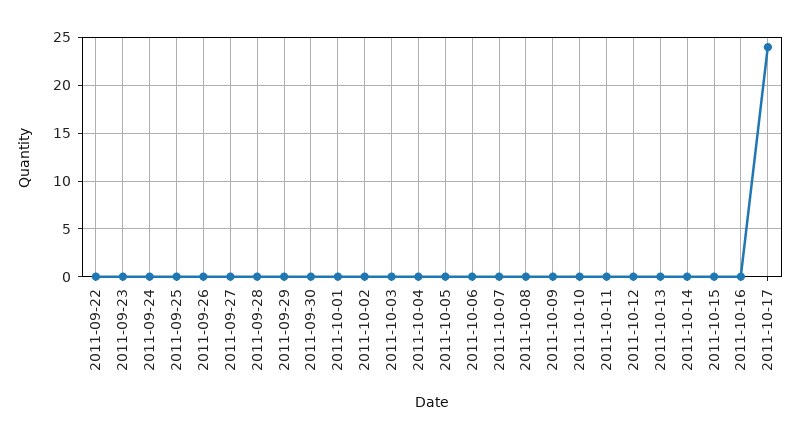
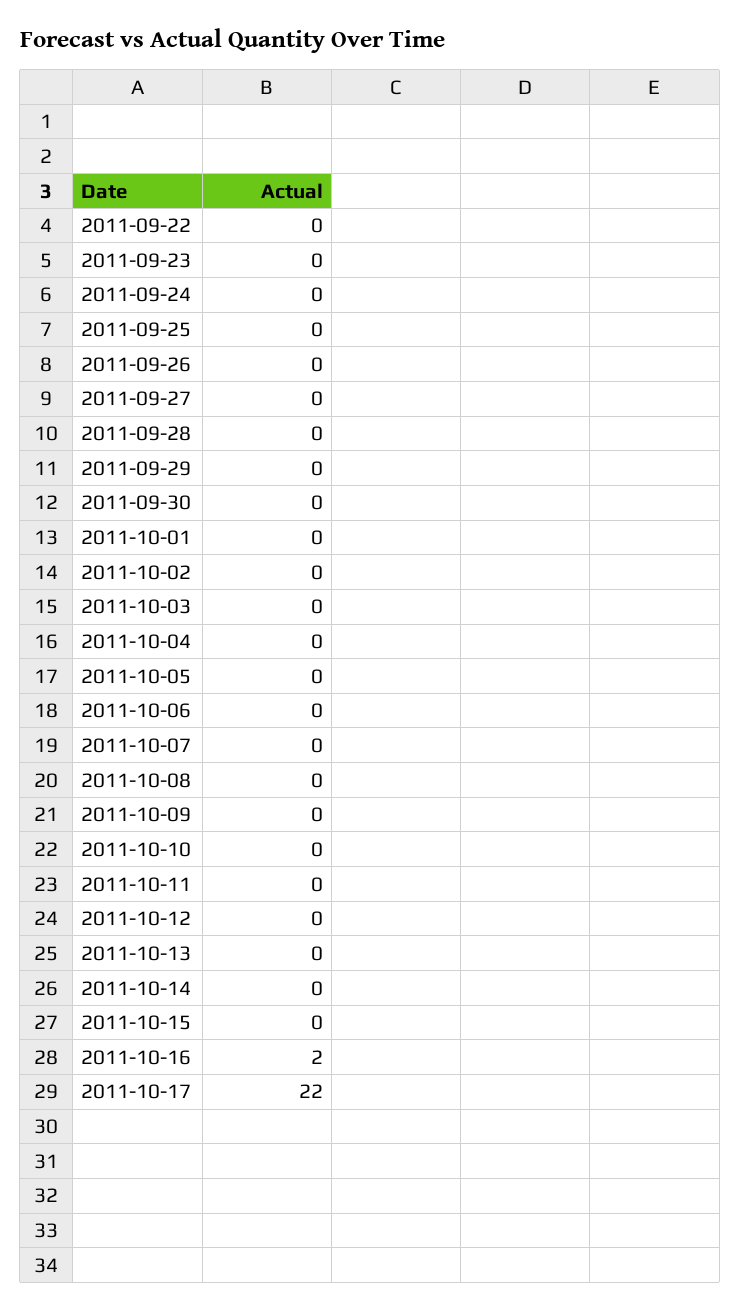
2011-10-16: 0 -> 2
2011-10-17: 24 -> 22

